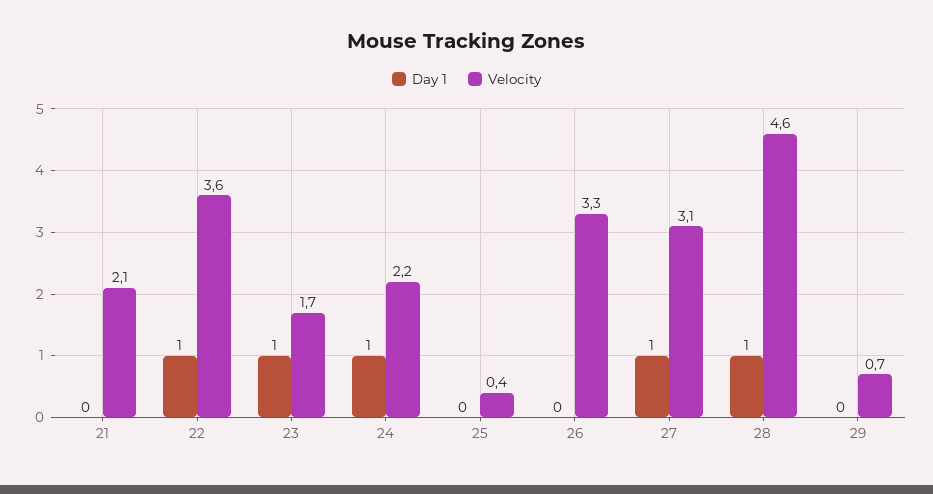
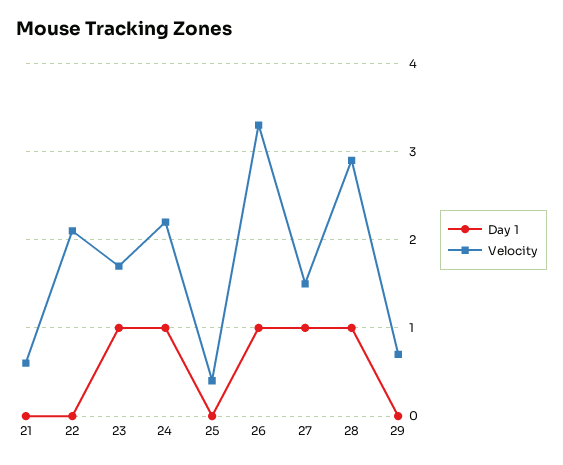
Velocity, 21: 2.1 -> 0.6
Day 1, 22: 1 -> 0
Velocity, 22: 3.6 -> 2.1
Day 1, 26: 0 -> 1
Velocity, 27: 3.1 -> 1.5
Velocity, 28: 4.6 -> 2.9

